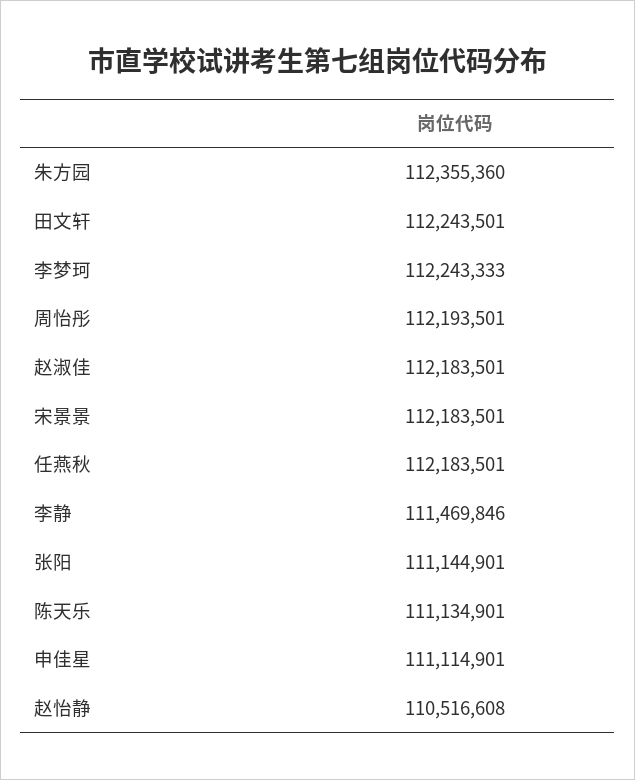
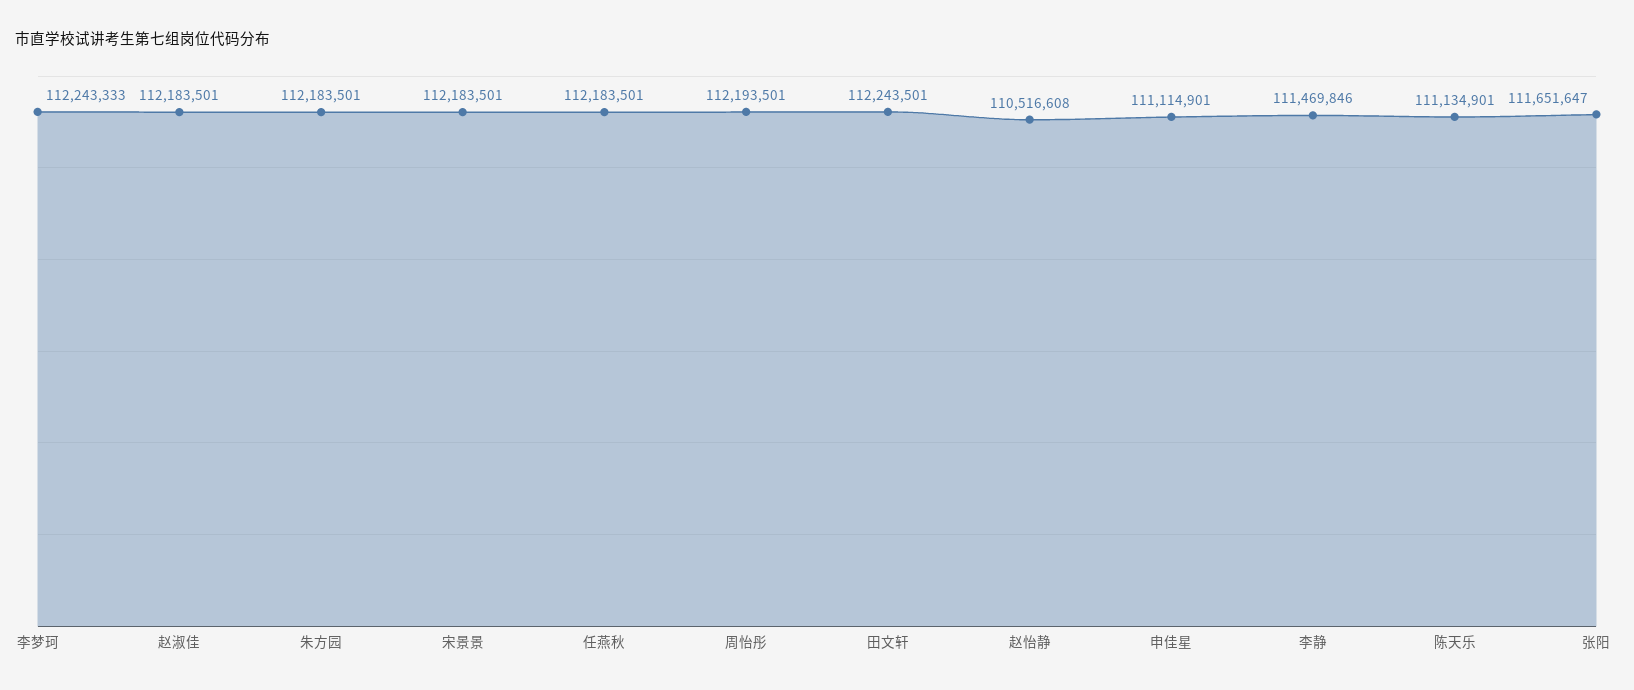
朱方园: 112355360 -> 112183501
张阳: 111144901 -> 111651647

